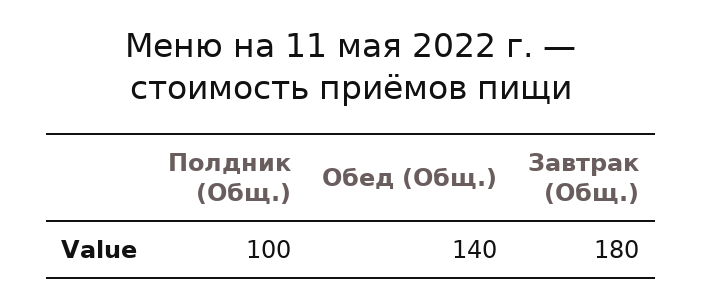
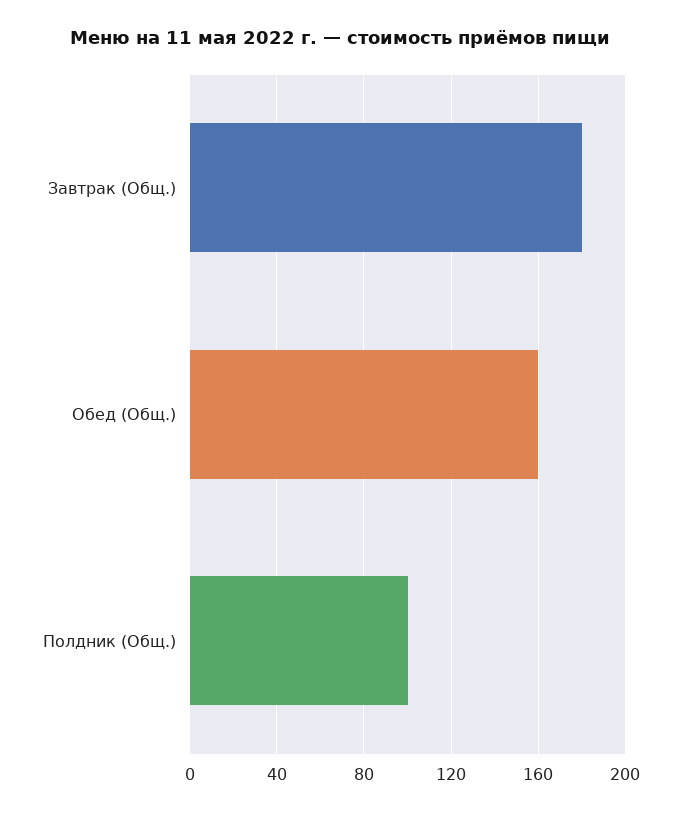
Обед (Общ.): 140 -> 160

